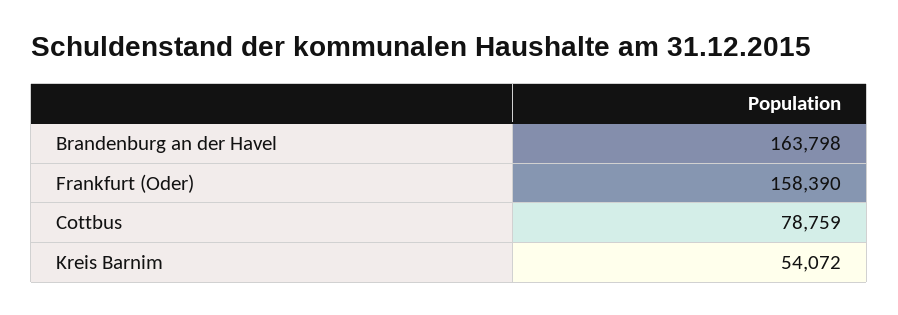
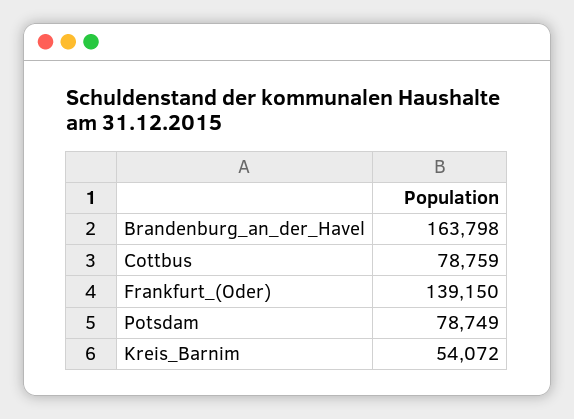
Frankfurt (Oder): 158390 -> 139150
Potsdam: none -> 78749

